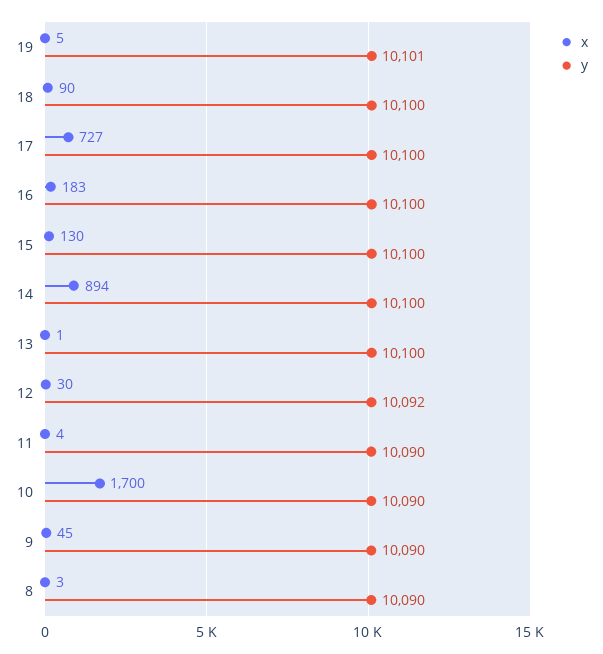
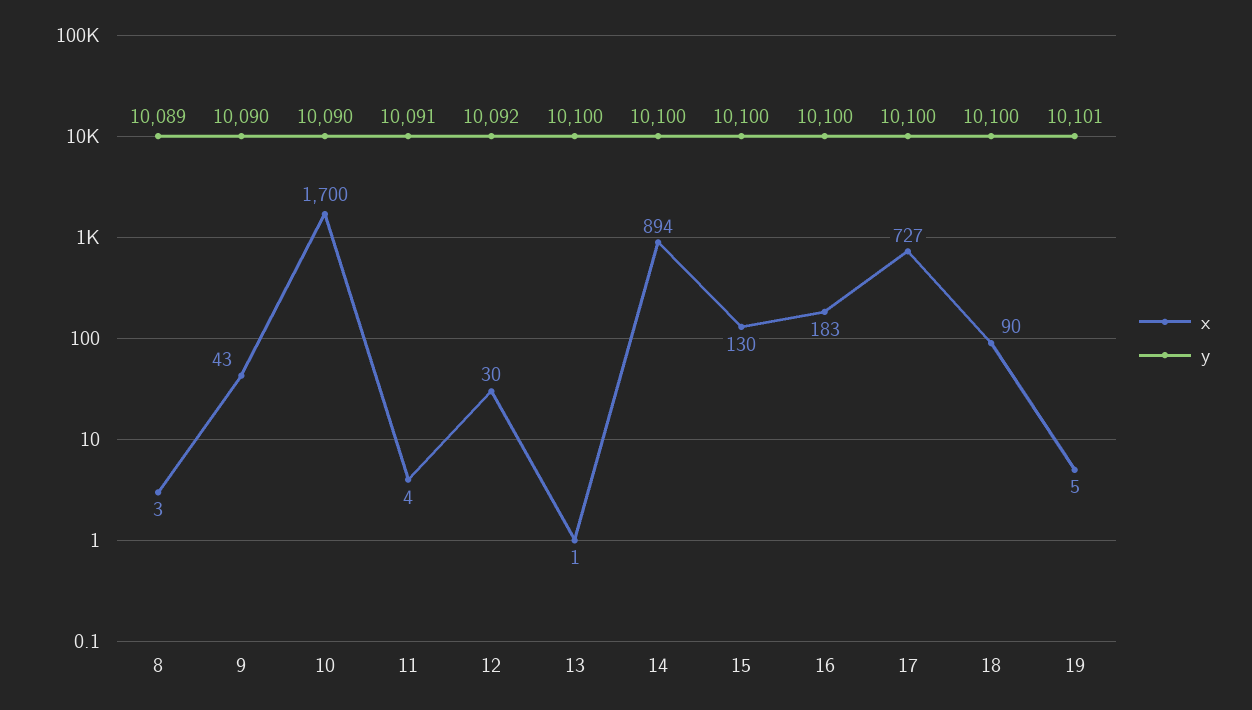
y, 11: 10090 -> 10091
x, 9: 45 -> 43
y, 8: 10090 -> 10089

